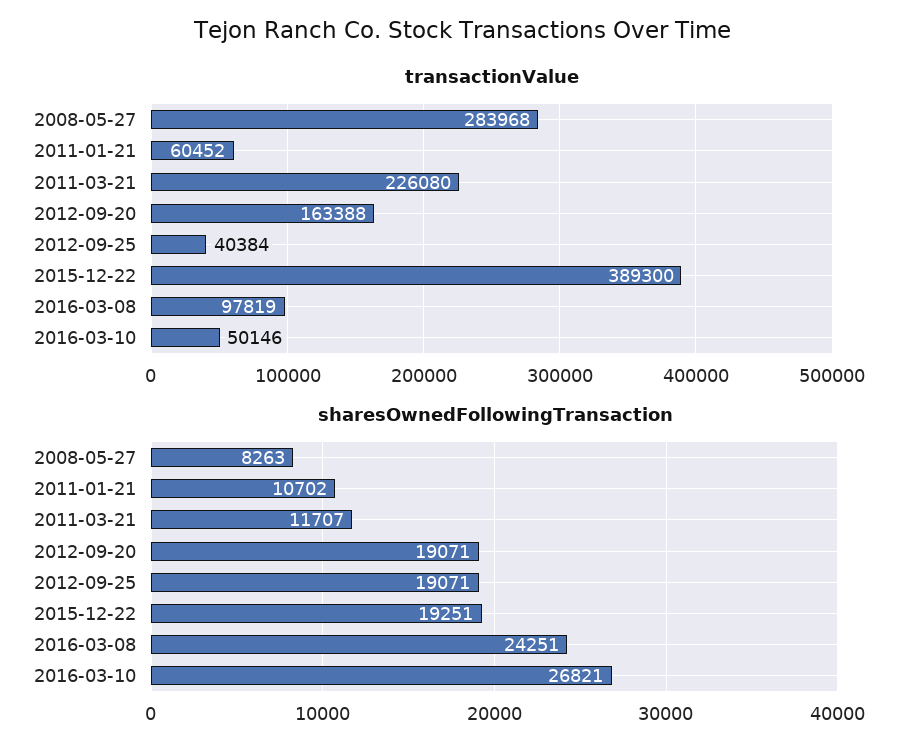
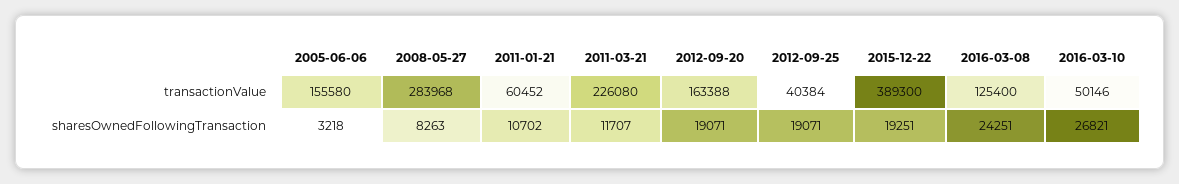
transactionValue, 2016-03-08: 97819 -> 125400
transactionValue, 2005-06-06: none -> 155580
sharesOwnedFollowingTransaction, 2005-06-06: none -> 3218

